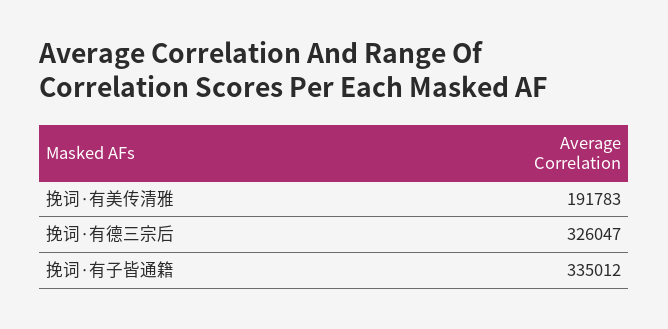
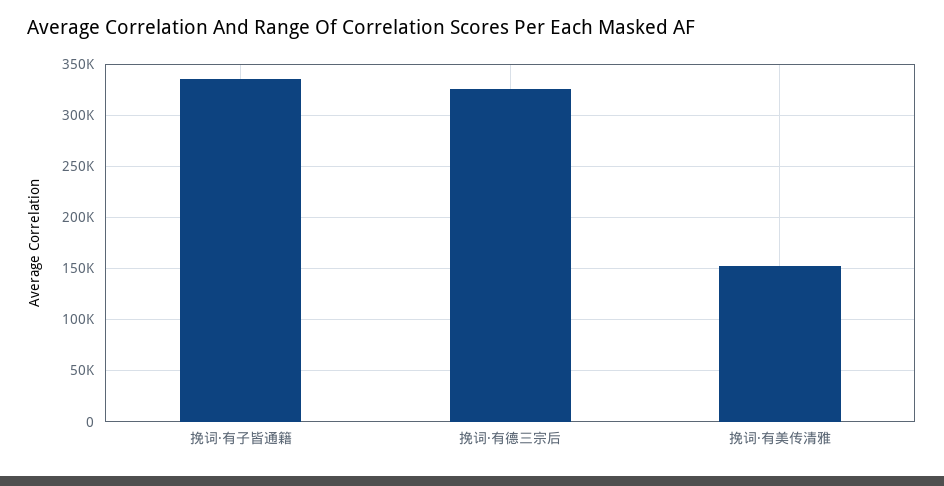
挽词·有美传清雅: 191783 -> 150000

